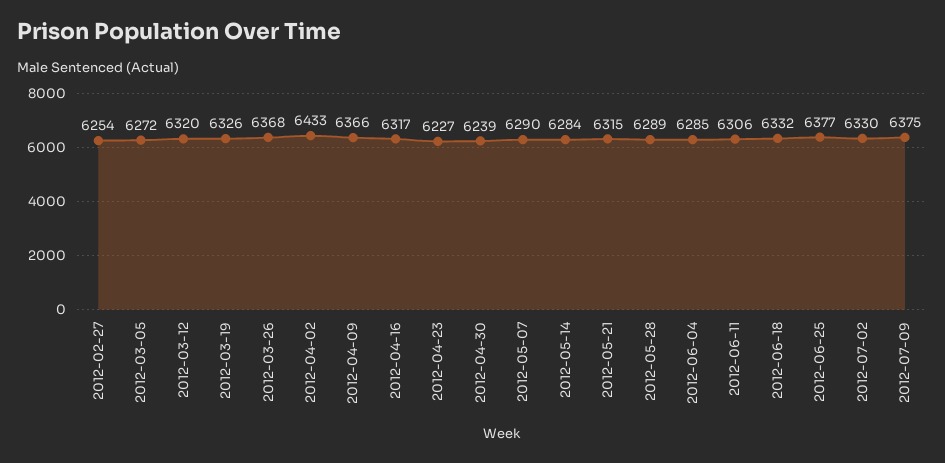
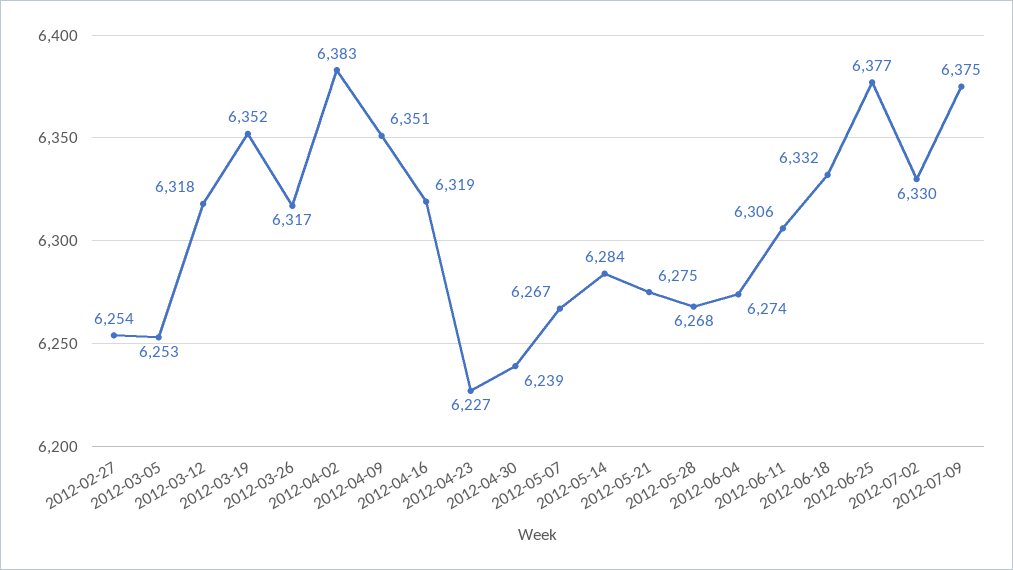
2012-03-05: 6272 -> 6253
2012-03-12: 6320 -> 6318
2012-03-19: 6326 -> 6352
2012-03-26: 6368 -> 6317
2012-04-02: 6433 -> 6383
2012-04-09: 6366 -> 6351
2012-04-16: 6317 -> 6319
2012-05-07: 6290 -> 6267
2012-05-21: 6315 -> 6275
2012-05-28: 6289 -> 6268
2012-06-04: 6285 -> 6274

